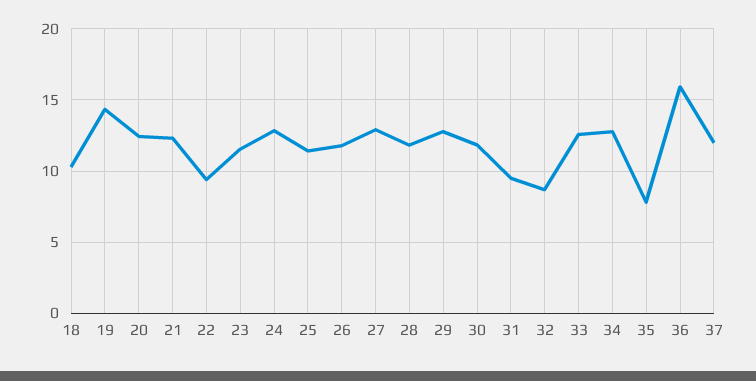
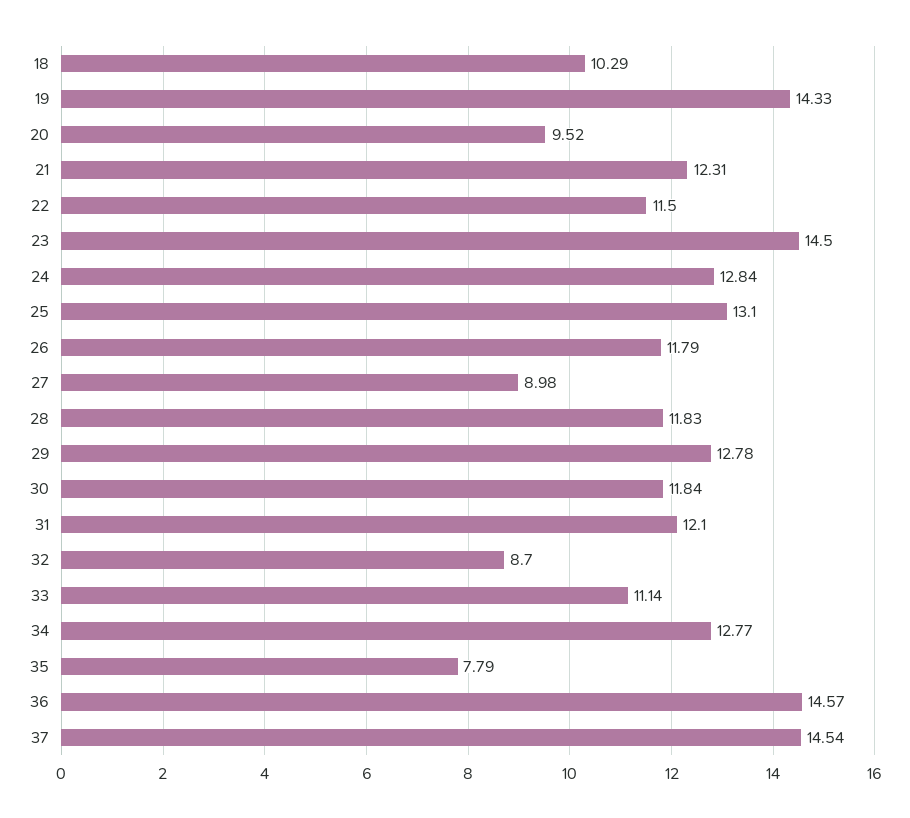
20: 12.5 -> 9.52
22: 9.5 -> 11.5
23: 11.5 -> 14.5
25: 11.5 -> 13.1
27: 13 -> 8.98
31: 9.5 -> 12.1
33: 12.5 -> 11.14
36: 16 -> 14.57
37: 12 -> 14.54

